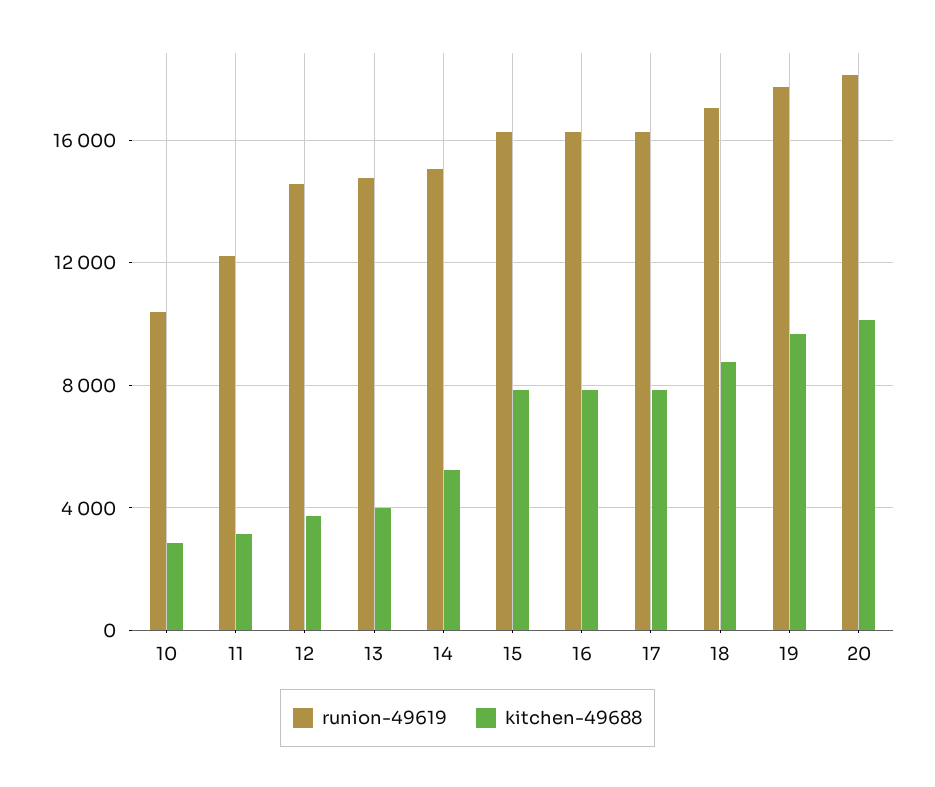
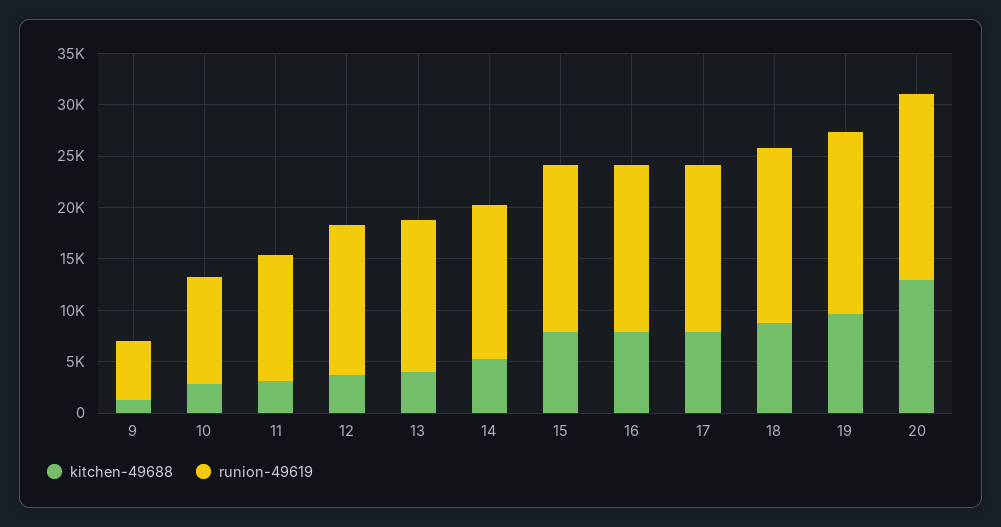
kitchen-49688, 20: 10000 -> 13000
kitchen-49688, 9: none -> 1000
runion-49619, 9: none -> 6000

